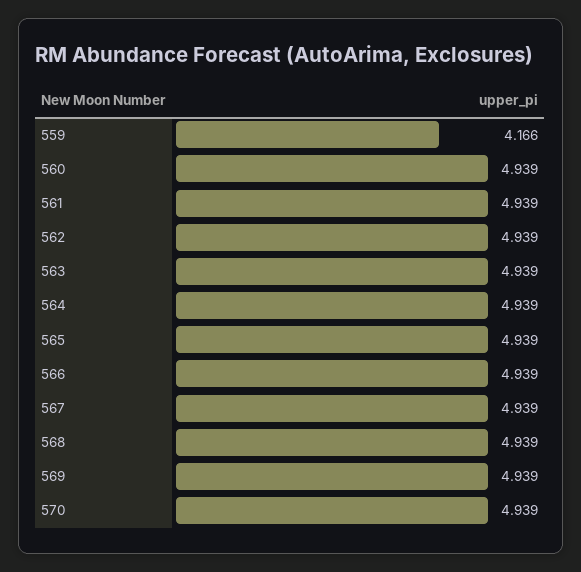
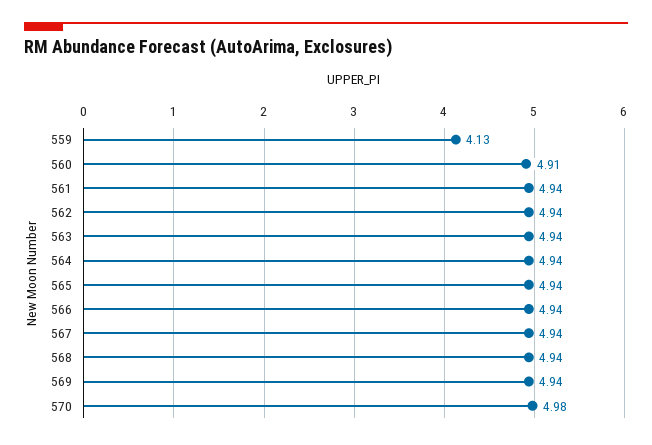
559: 4.166 -> 4.13
560: 4.939 -> 4.91
570: 4.939 -> 4.98

